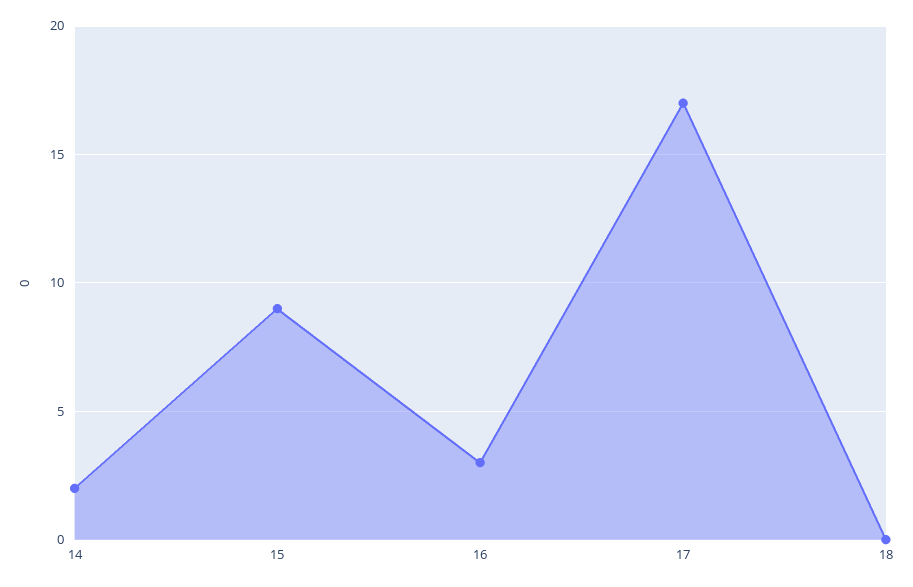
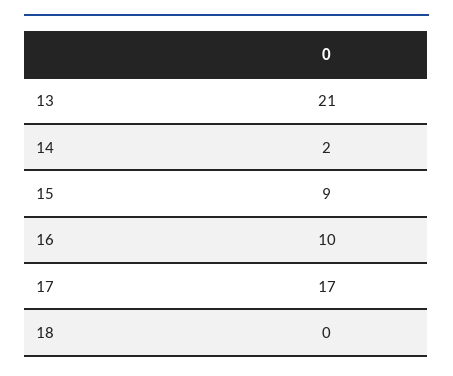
16: 3 -> 10
13: none -> 21

